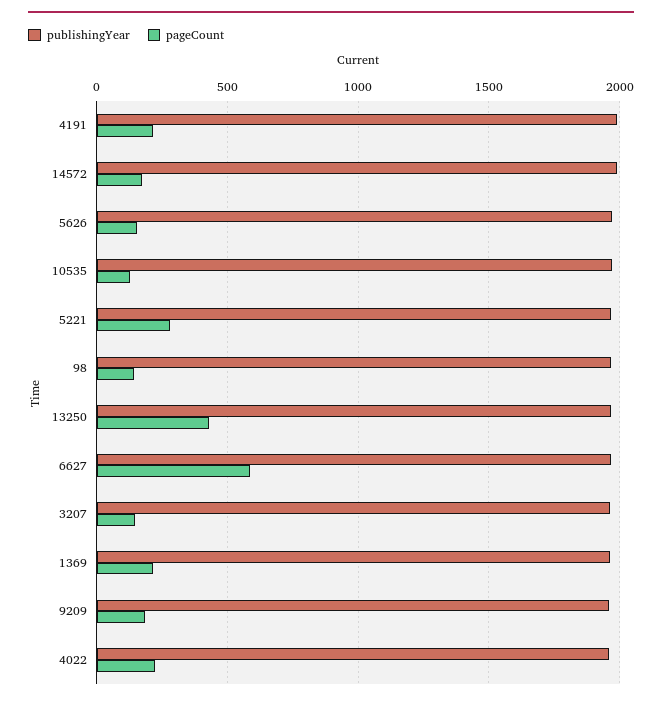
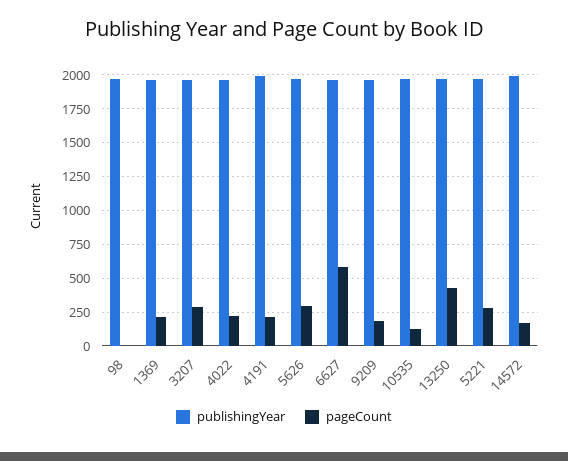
pageCount, 5626: 150 -> 300
pageCount, 98: 150 -> 0
pageCount, 3207: 150 -> 300

